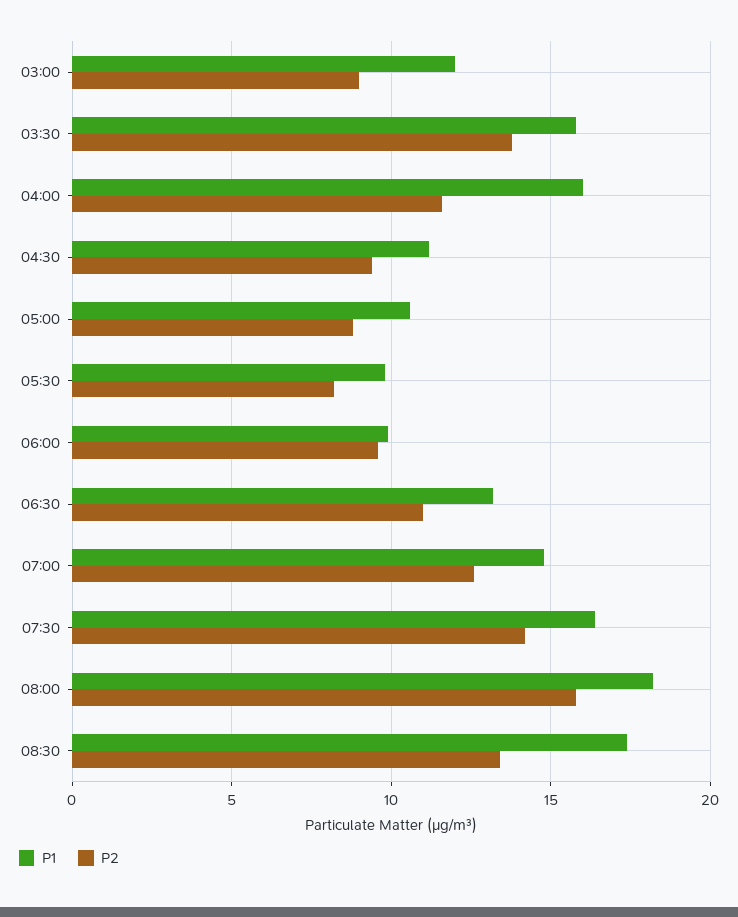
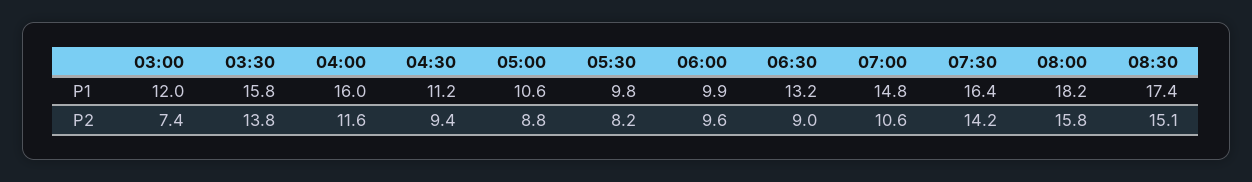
P2, 03:00: 9 -> 7.4
P2, 06:30: 11 -> 9
P2, 07:00: 12.5 -> 10.6
P2, 08:30: 13.5 -> 15.1

